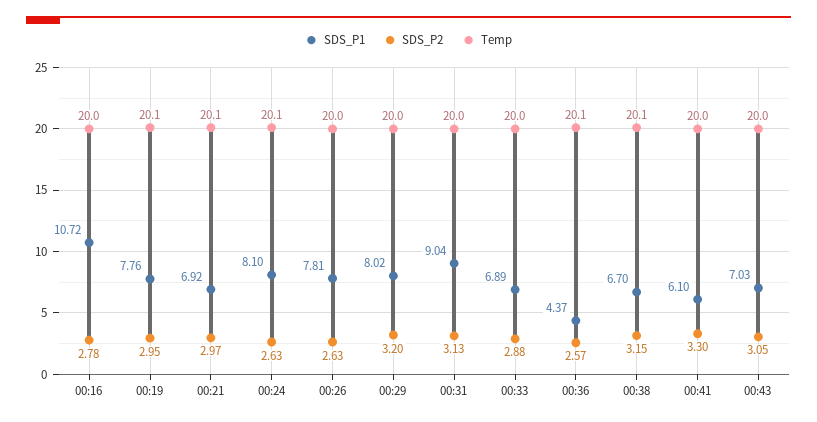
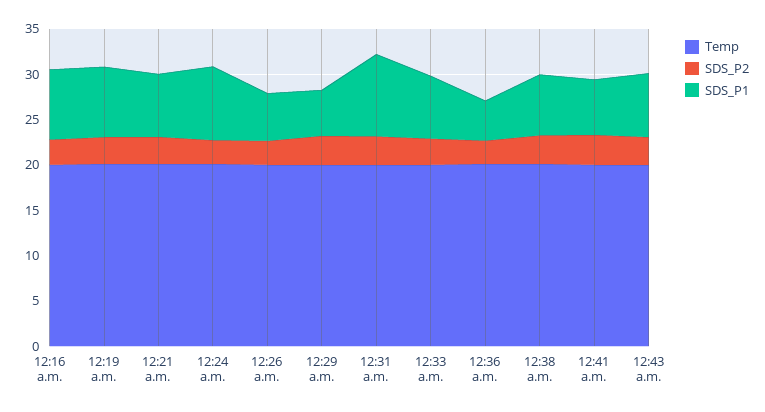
SDS_P1, 00:16: 10.72 -> 8
SDS_P1, 00:26: 7.81 -> 5
SDS_P1, 00:29: 8.02 -> 5

